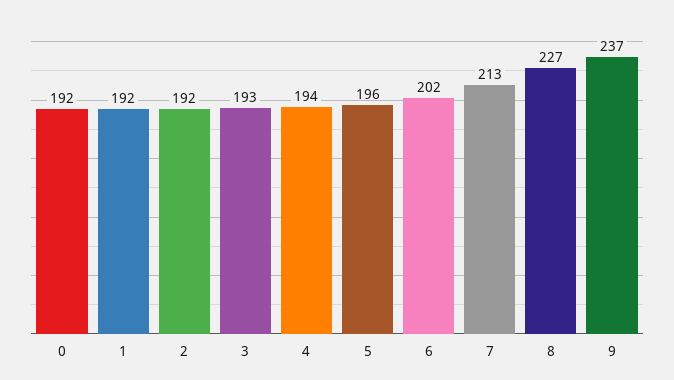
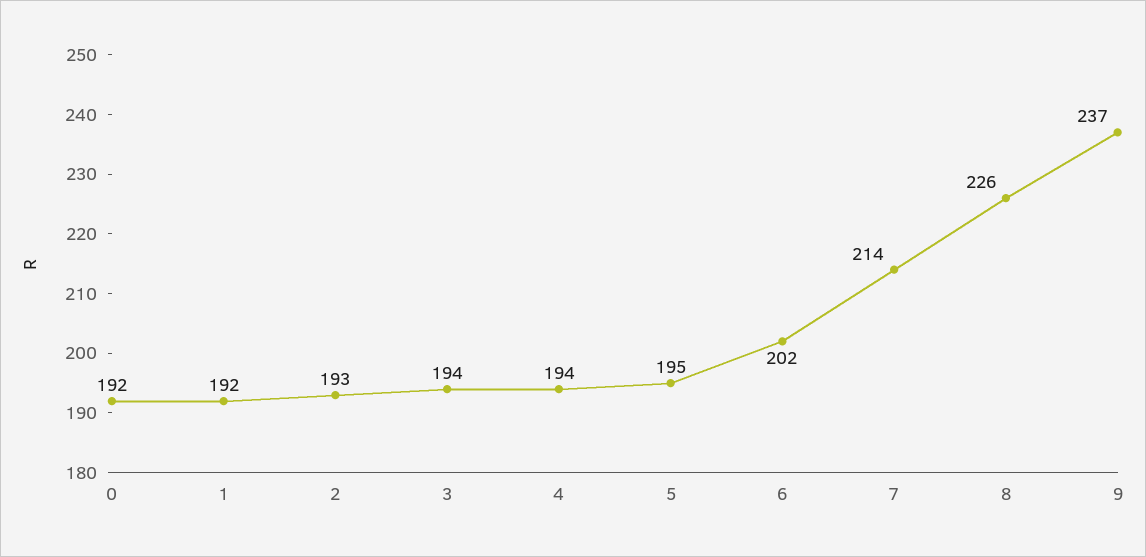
2: 192 -> 193
3: 193 -> 194
5: 196 -> 195
7: 213 -> 214
8: 227 -> 226

